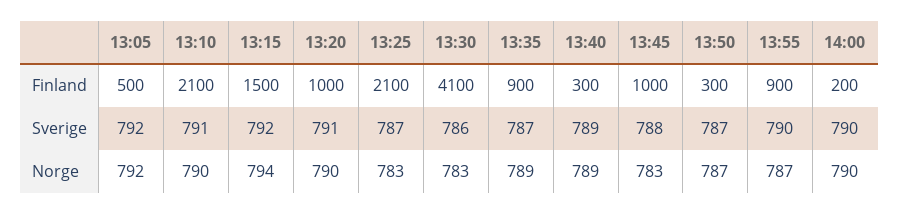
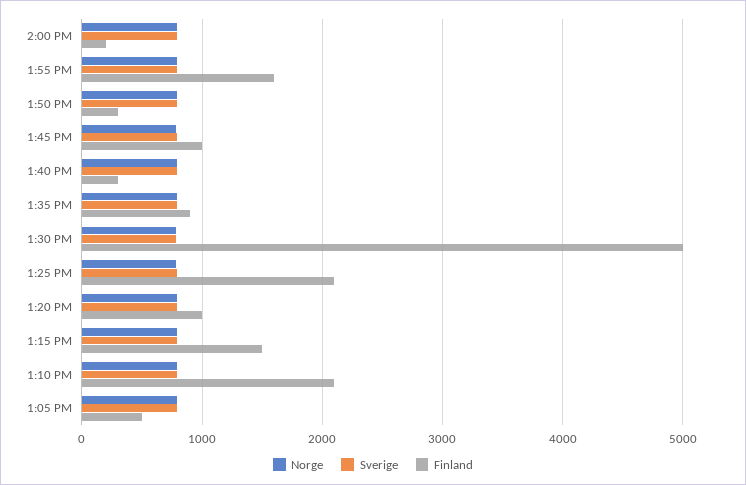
Finland, 13:30: 4100 -> 5000
Finland, 13:55: 900 -> 1600

